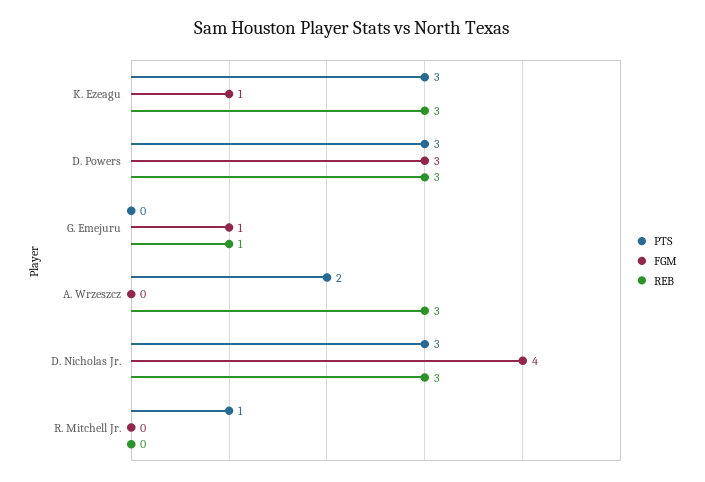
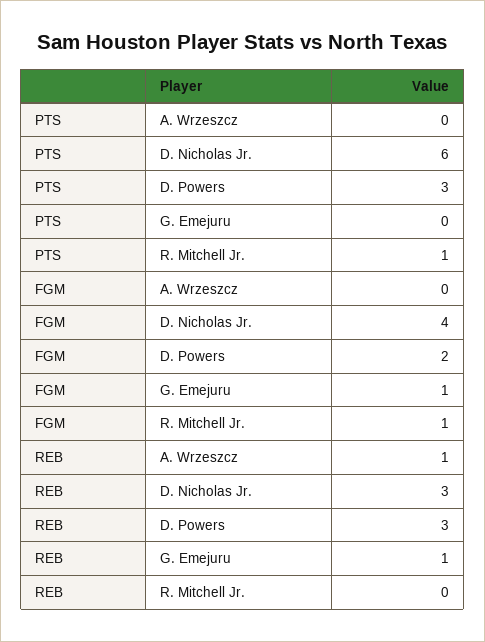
PTS, K. Ezeagu: 3 -> none
FGM, K. Ezeagu: 1 -> none
REB, K. Ezeagu: 3 -> none
FGM, D. Powers: 3 -> 2
PTS, A. Wrzeszcz: 2 -> 0
REB, A. Wrzeszcz: 3 -> 1
PTS, D. Nicholas Jr.: 3 -> 6
FGM, R. Mitchell Jr.: 0 -> 1

